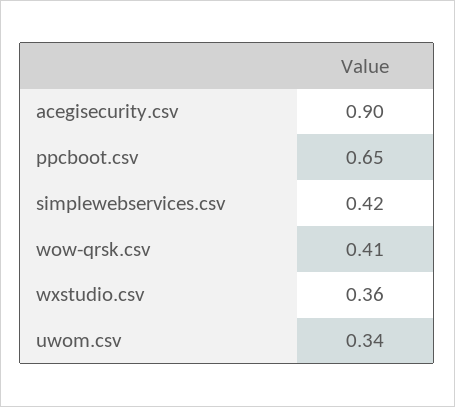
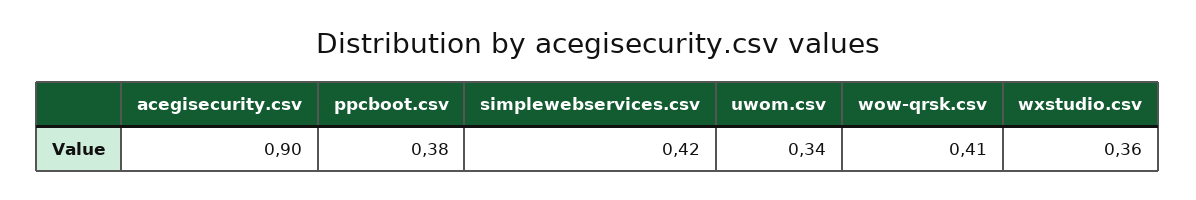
ppcboot.csv: 0.65 -> 0.38

